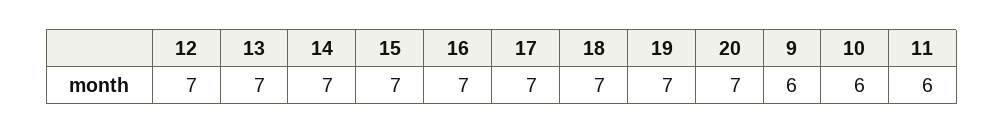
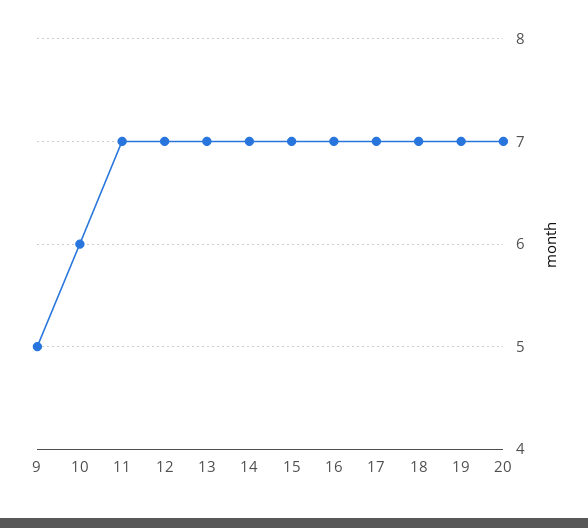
9: 6 -> 5
11: 6 -> 7

